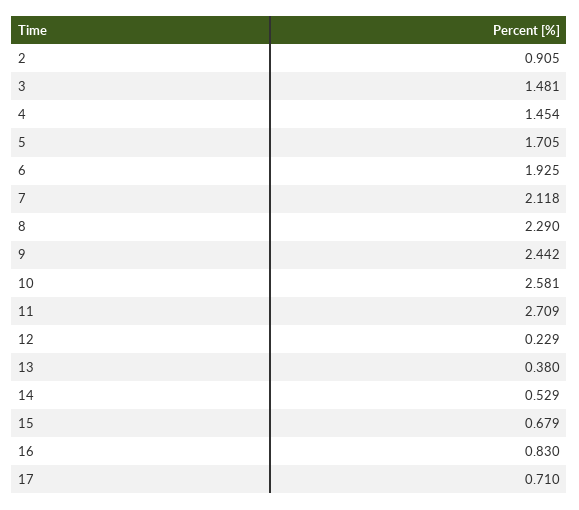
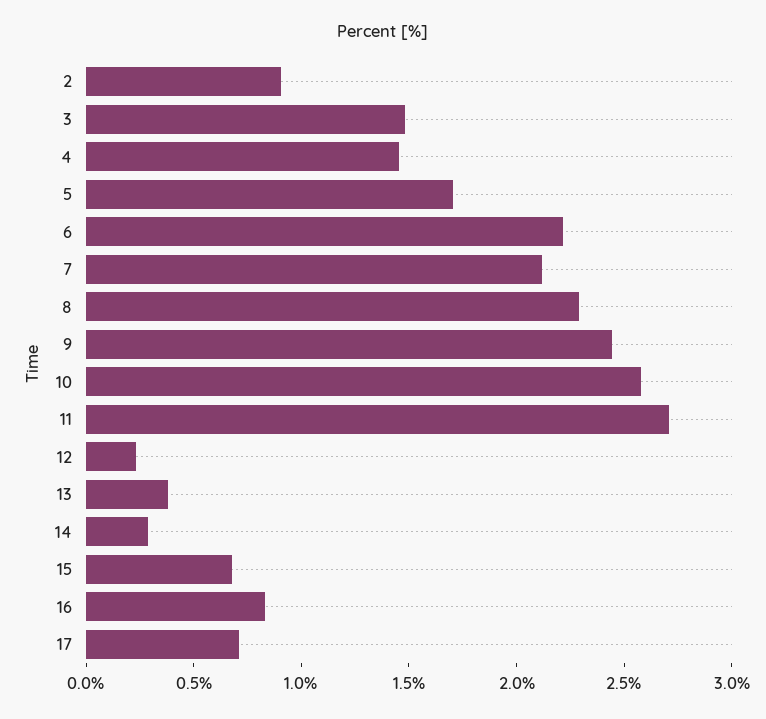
6: 1.925 -> 2.2
14: 0.529 -> 0.3

